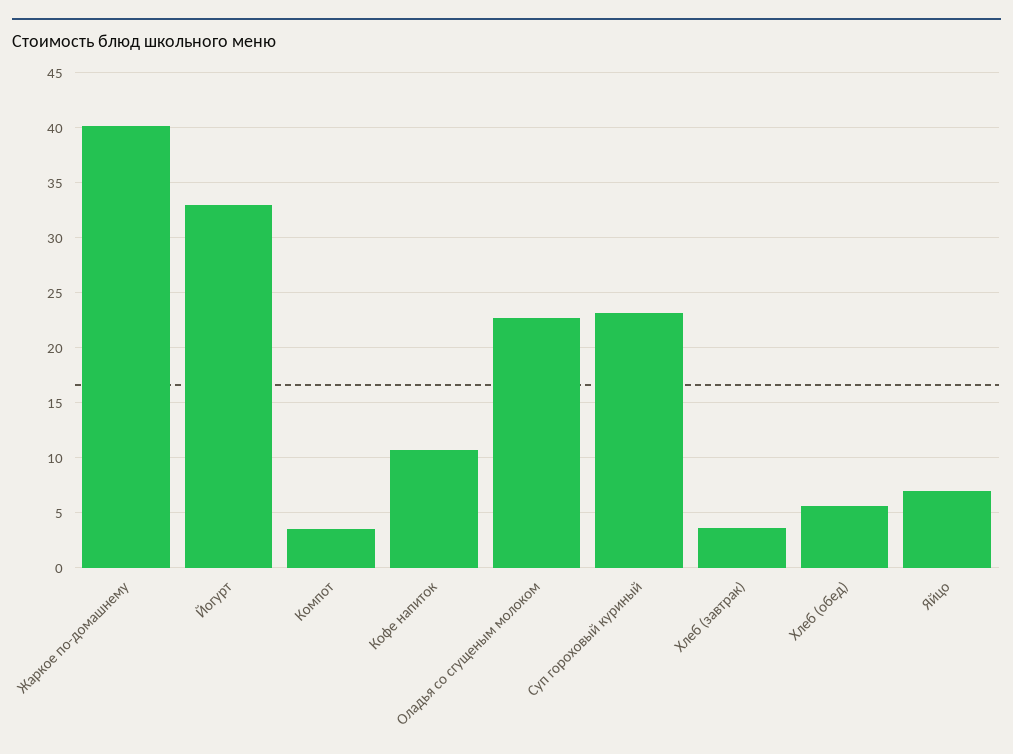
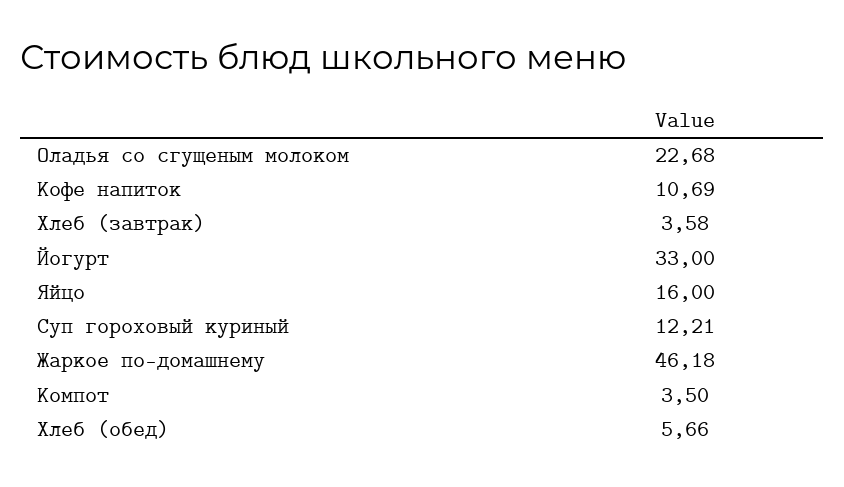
Жаркое по-домашнему: 40 -> 46.18
Суп гороховый куриный: 23 -> 12.21
Яйцо: 7 -> 16

